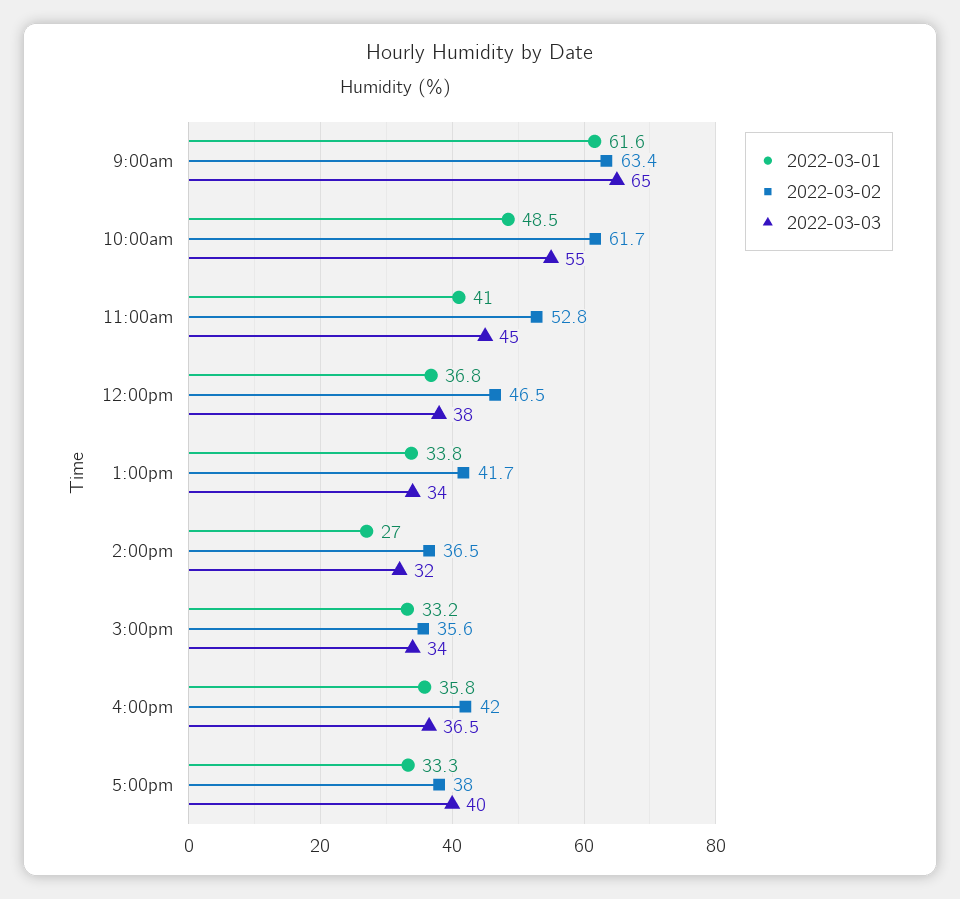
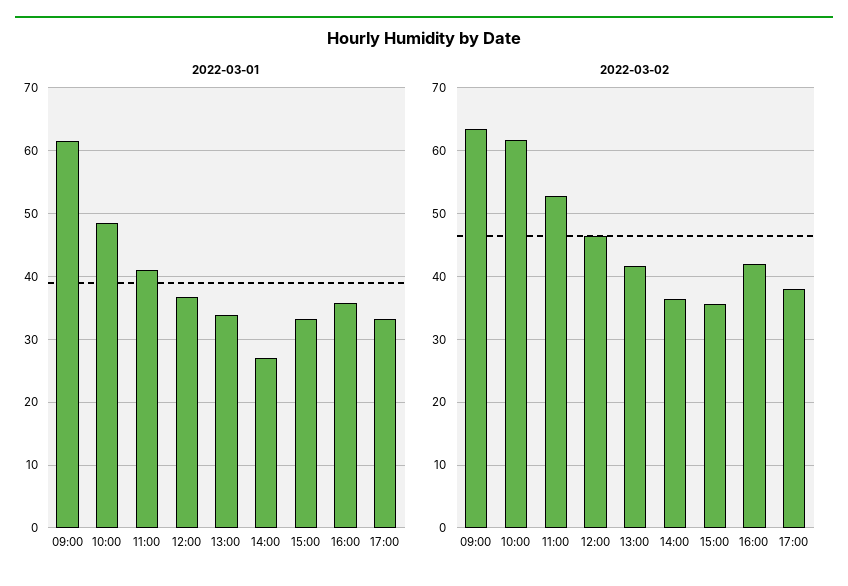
2022-03-03, 9:00am: 65 -> none
2022-03-03, 10:00am: 55 -> none
2022-03-03, 11:00am: 45 -> none
2022-03-03, 12:00pm: 38 -> none
2022-03-03, 1:00pm: 34 -> none
2022-03-03, 2:00pm: 32 -> none
2022-03-03, 3:00pm: 34 -> none
2022-03-03, 4:00pm: 36.5 -> none
2022-03-03, 5:00pm: 40 -> none

